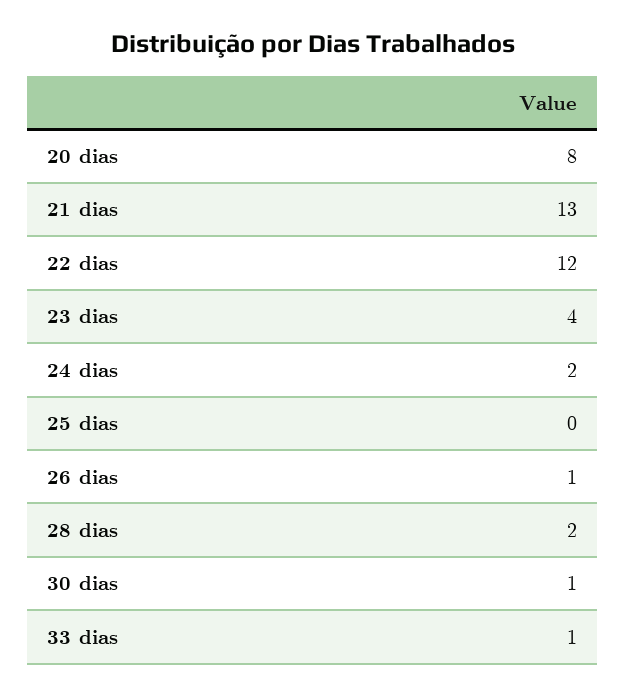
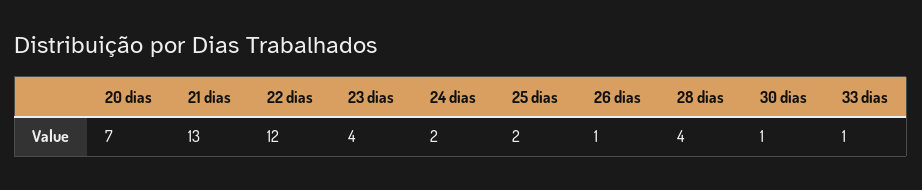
20 dias: 8 -> 7
25 dias: 0 -> 2
28 dias: 2 -> 4

